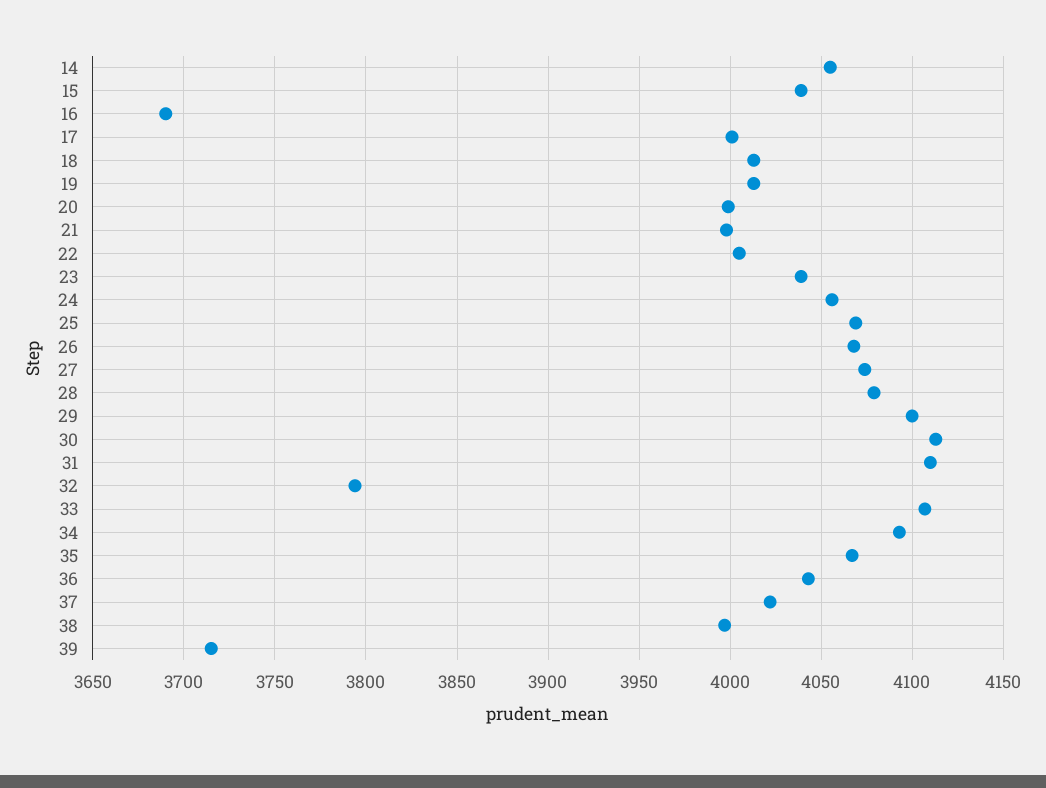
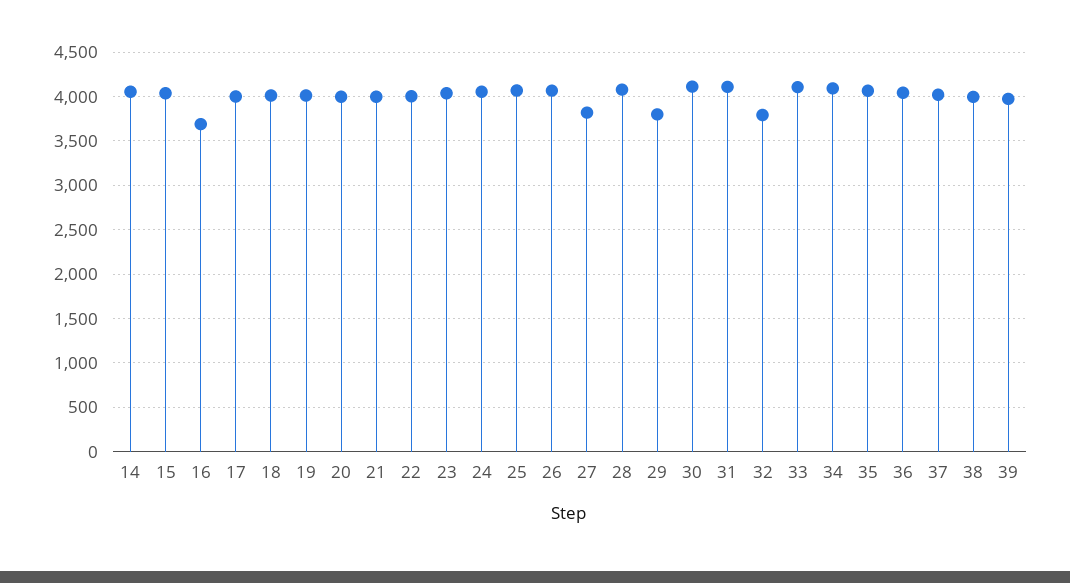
27: 4075 -> 3800
29: 4100 -> 3800
39: 3715 -> 4000

